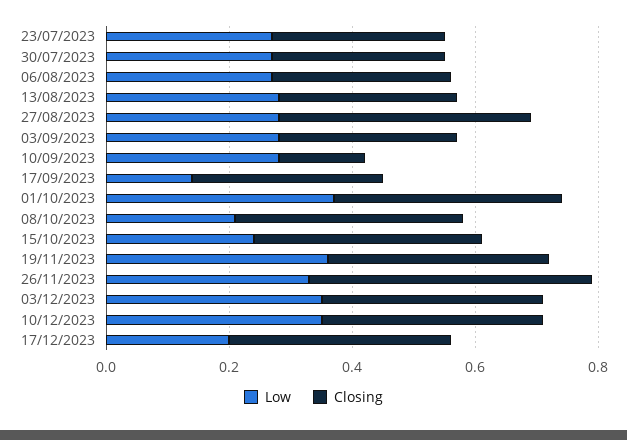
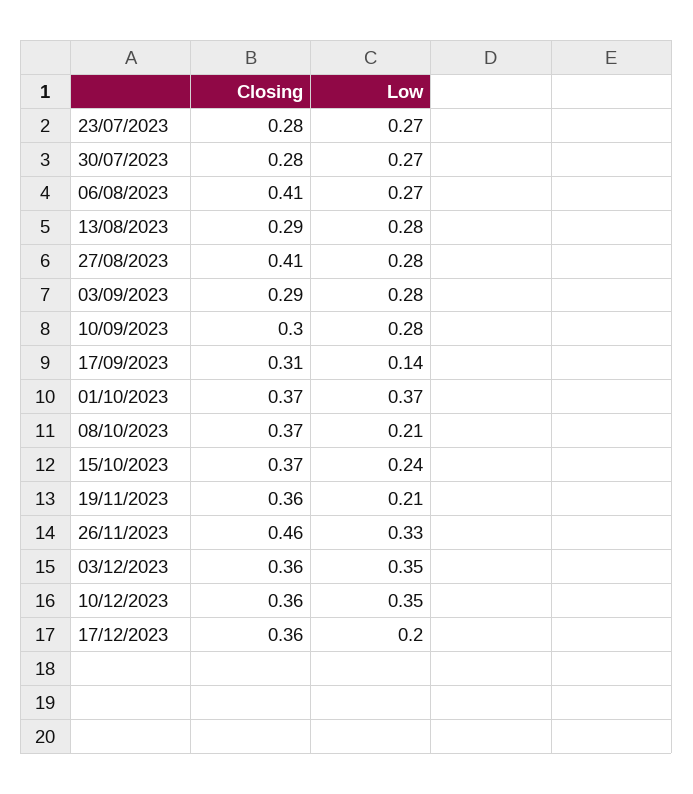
Closing, 06/08/2023: 0.3 -> 0.41
Closing, 10/09/2023: 0.15 -> 0.3
Low, 19/11/2023: 0.35 -> 0.21

